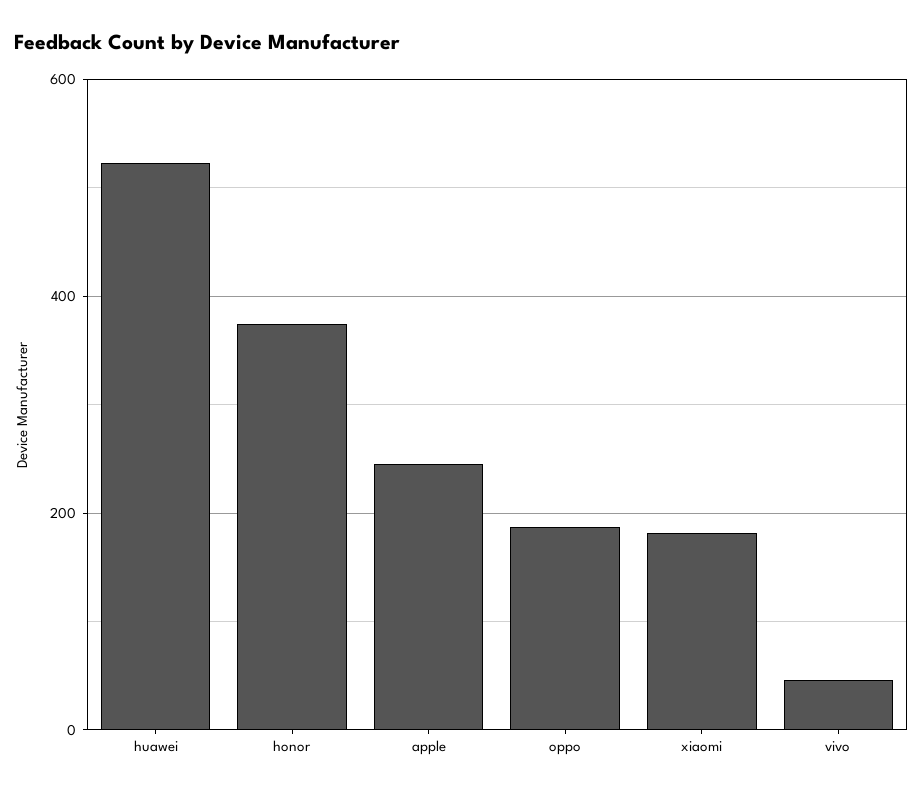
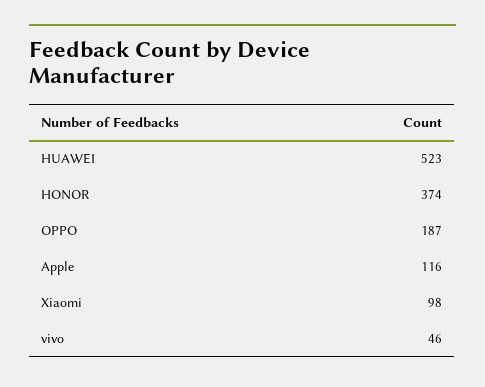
apple: 240 -> 116
xiaomi: 180 -> 98

